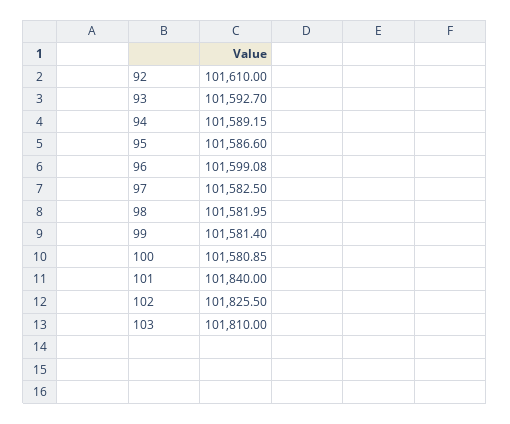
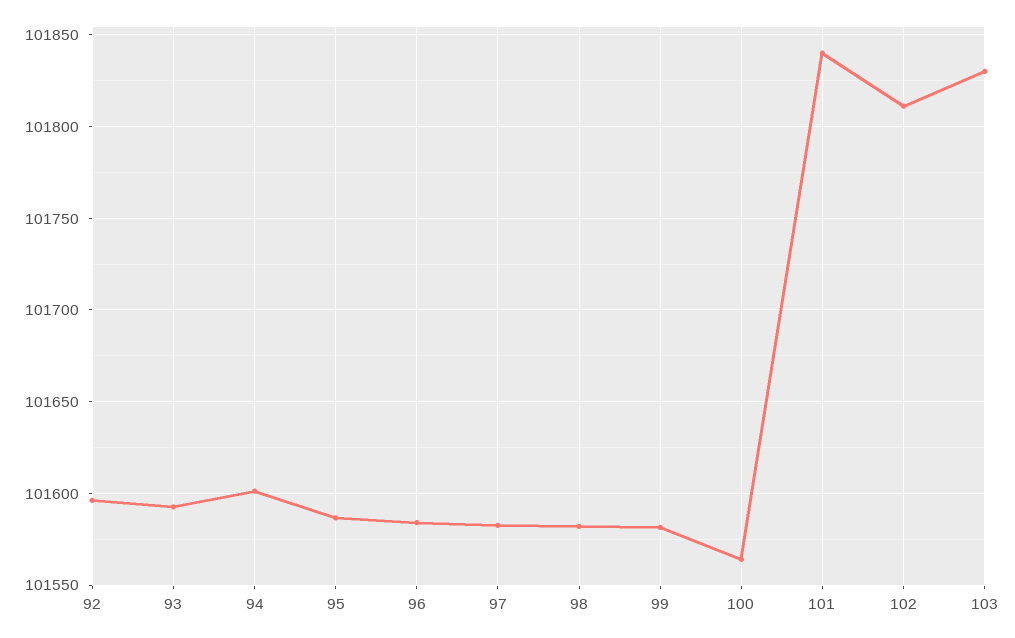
92: 101610 -> 101595
94: 101589.15 -> 101600
96: 101599.08 -> 101585
100: 101580.85 -> 101565
102: 101825.5 -> 101810
103: 101810 -> 101830

